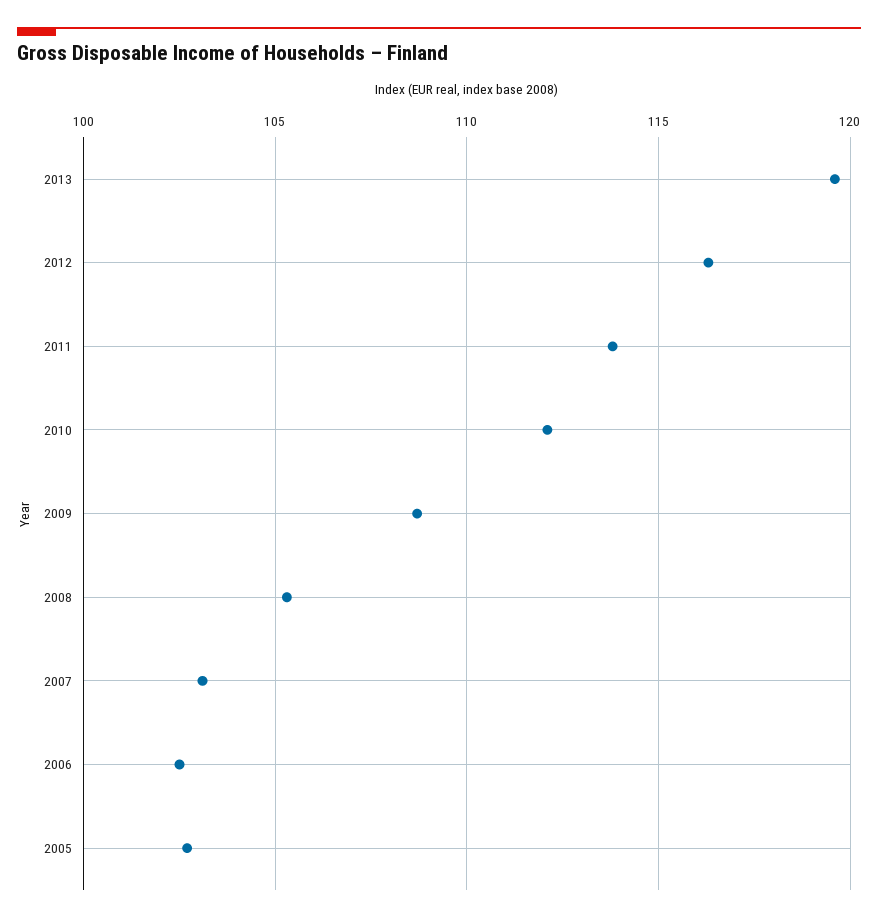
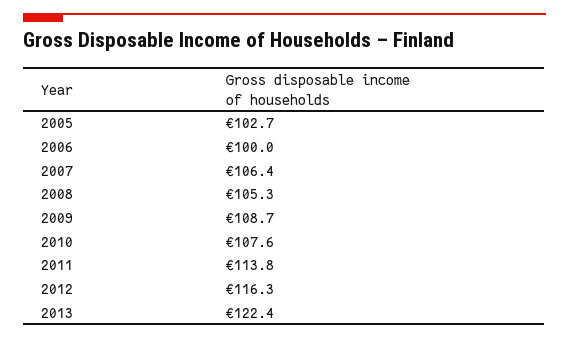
2013: 119.5 -> 122.4
2010: 112 -> 107.6
2007: 103 -> 106.4
2006: 102.5 -> 100

